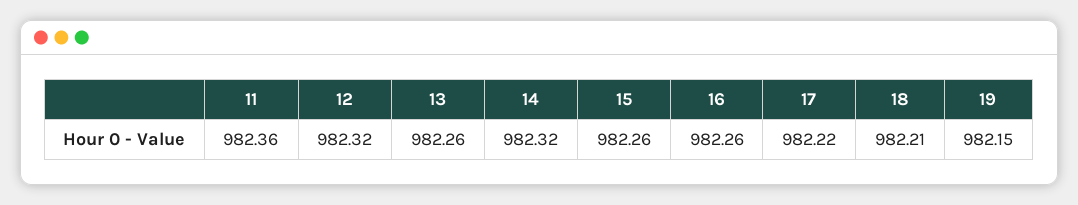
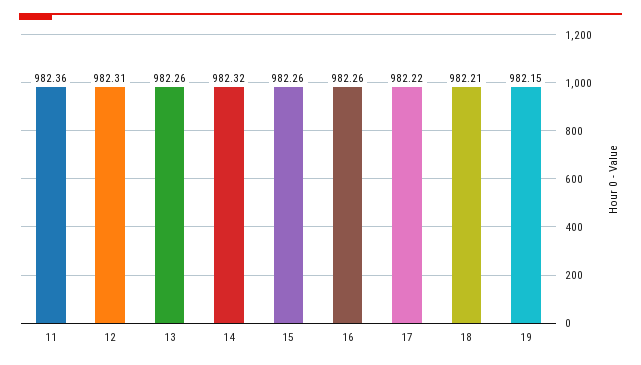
12: 982.32 -> 982.31

